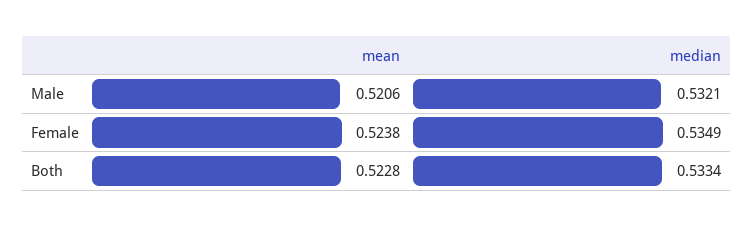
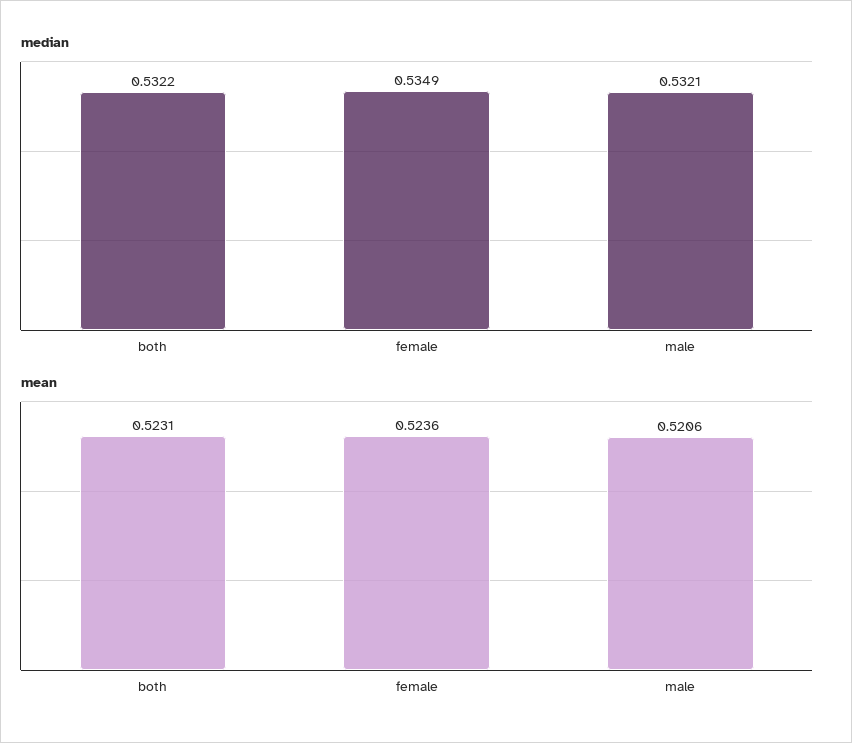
mean, Female: 0.5238 -> 0.5236
mean, Both: 0.5228 -> 0.5231
median, Both: 0.5334 -> 0.5322

